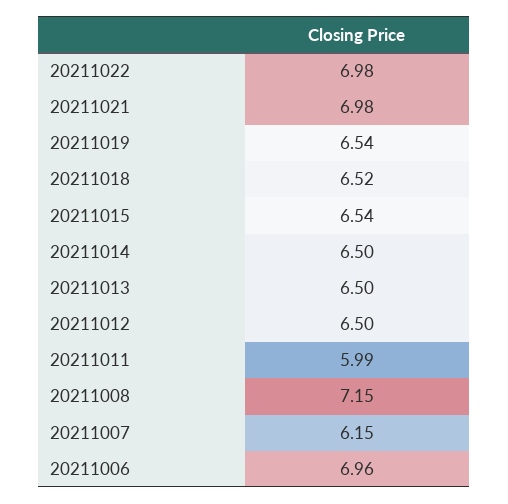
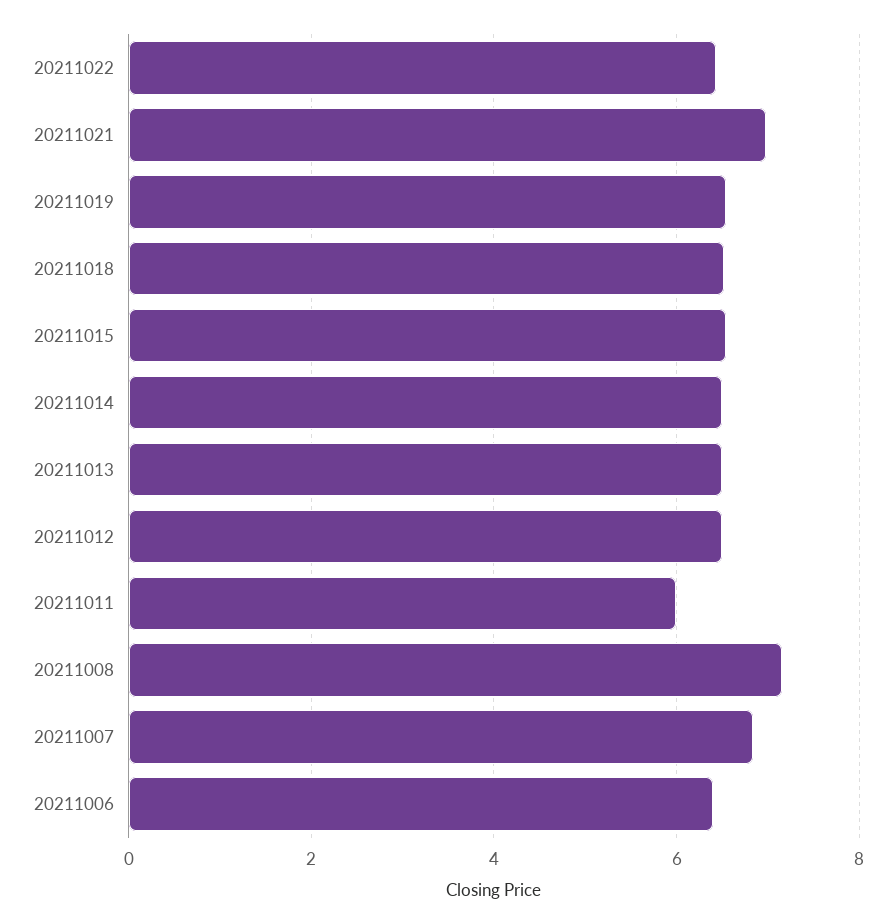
20211022: 6.98 -> 6.4
20211007: 6.15 -> 6.8
20211006: 6.96 -> 6.4

